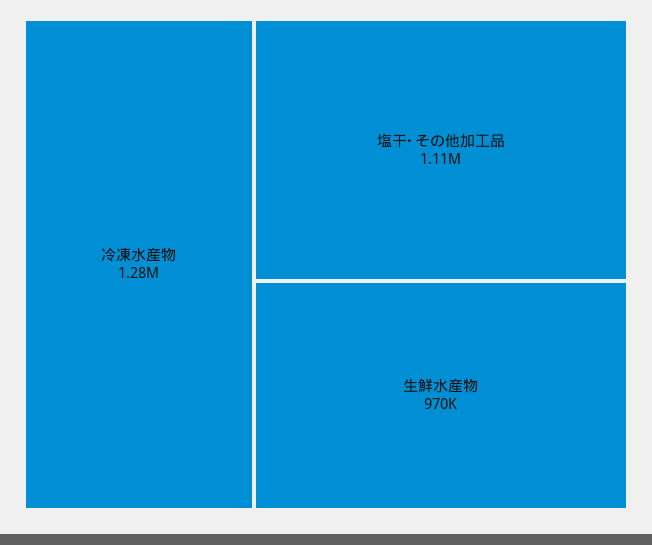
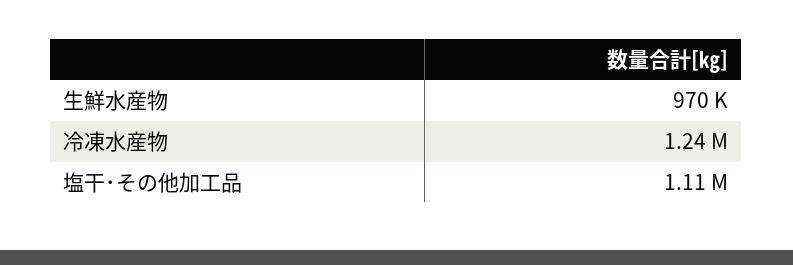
冷凍水産物: 1280000 -> 1240000

